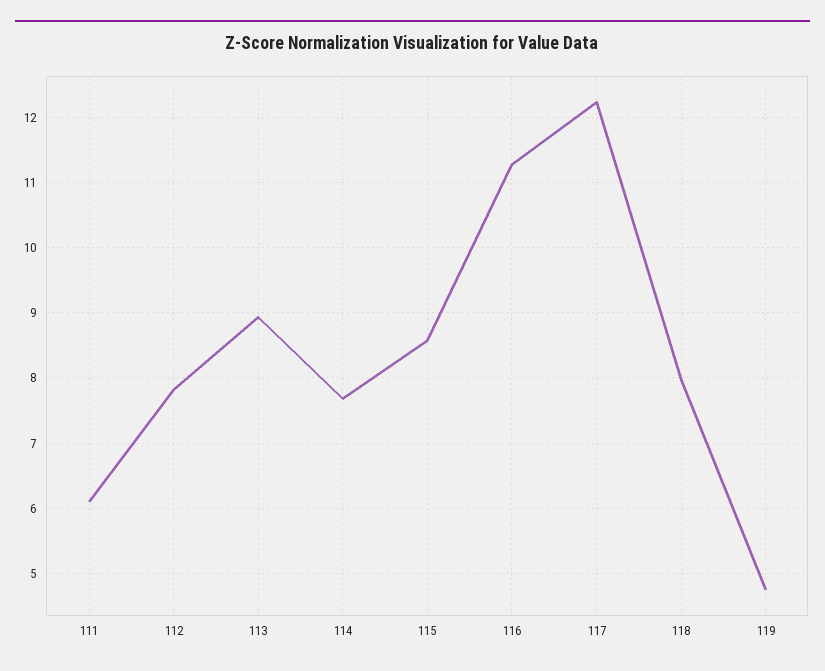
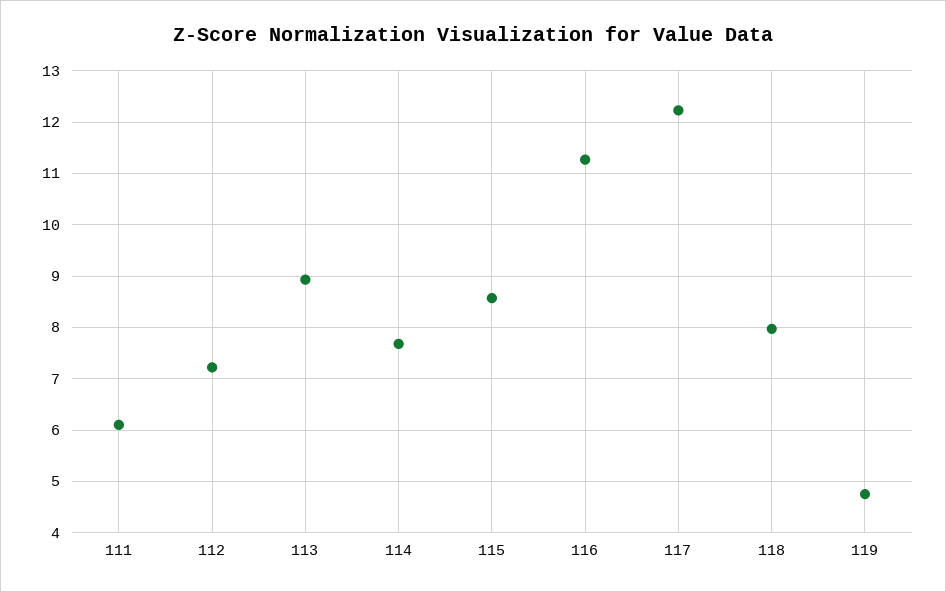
112: 7.8 -> 7.2

